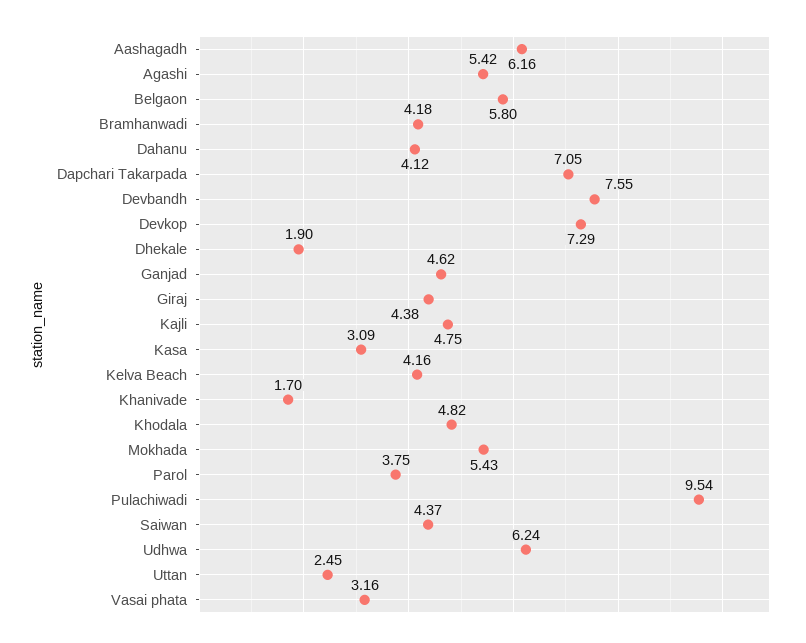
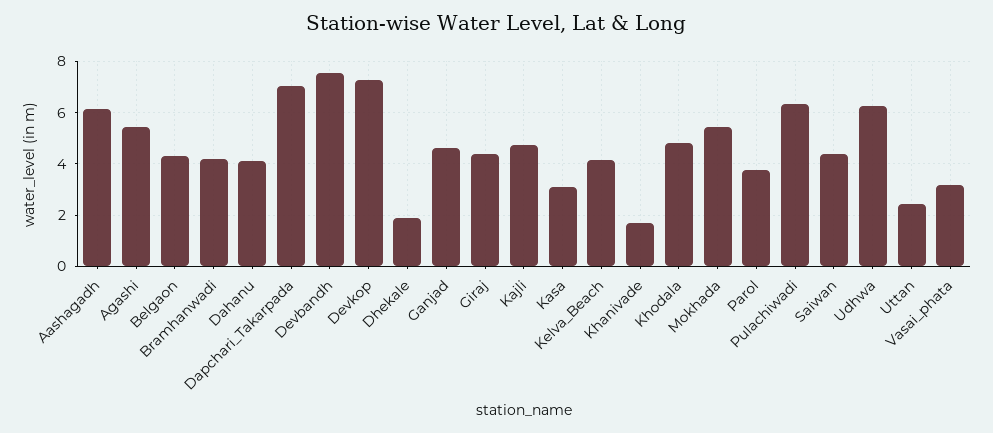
Belgaon: 5.8 -> 4.25
Pulachiwadi: 9.54 -> 6.25

